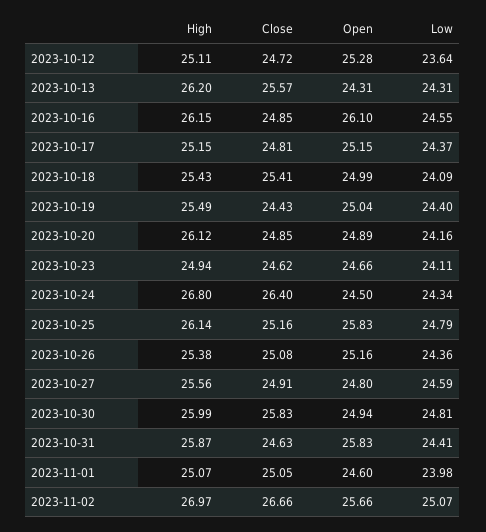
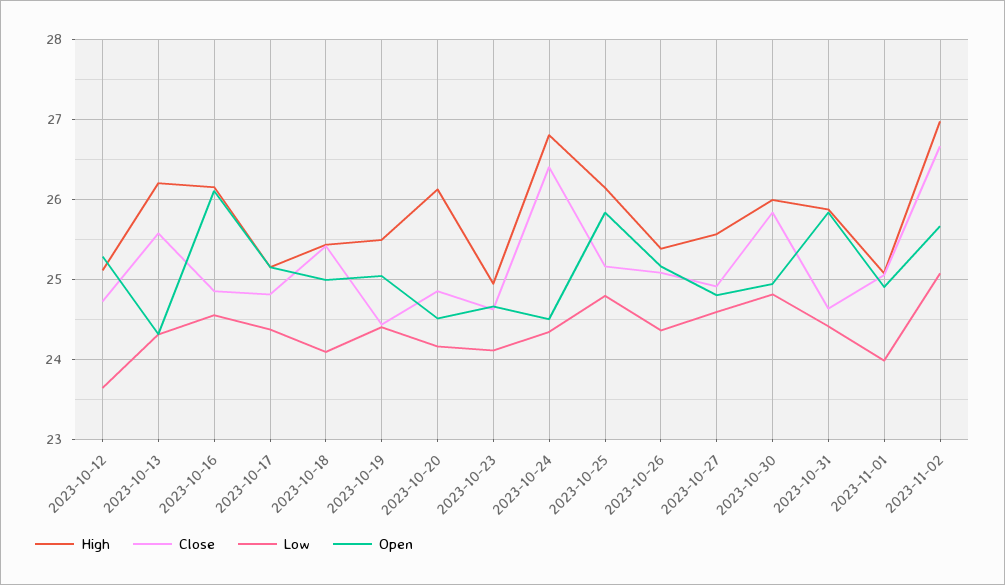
Open, 2023-10-20: 24.89 -> 24.5
Open, 2023-11-01: 24.6 -> 24.9

